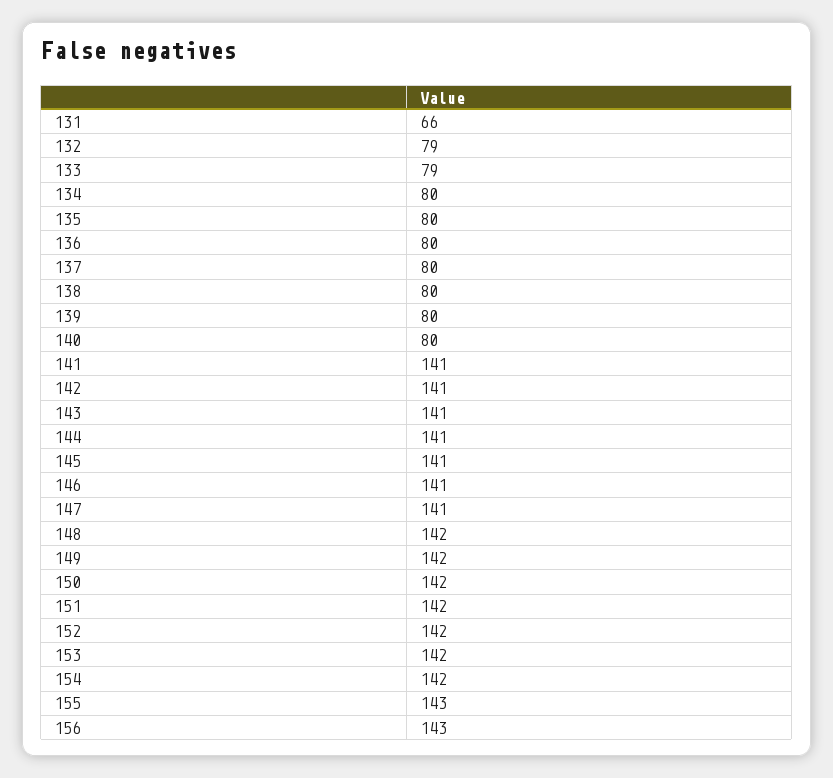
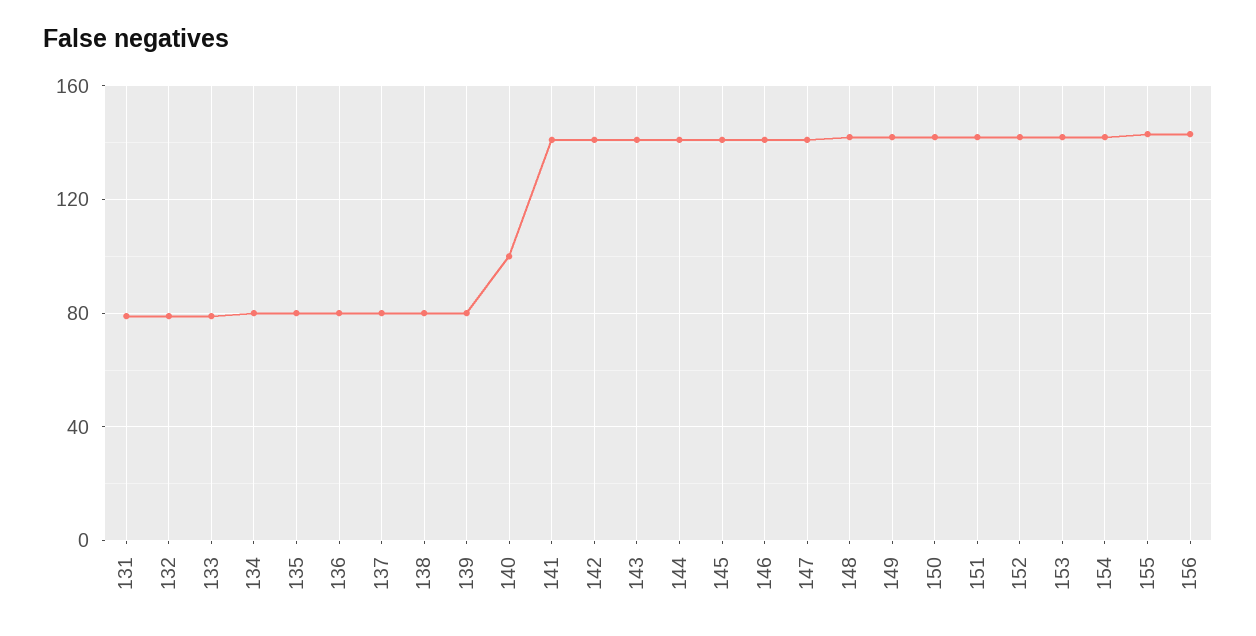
131: 66 -> 80
140: 80 -> 100

